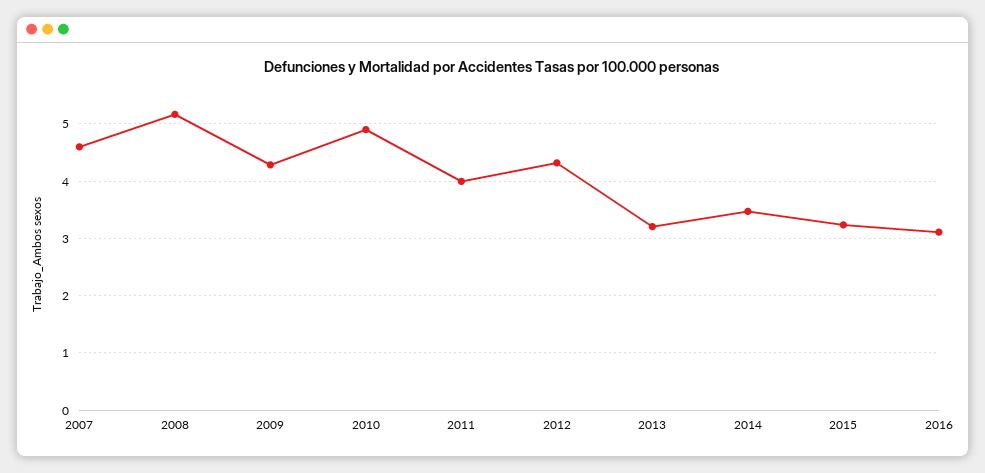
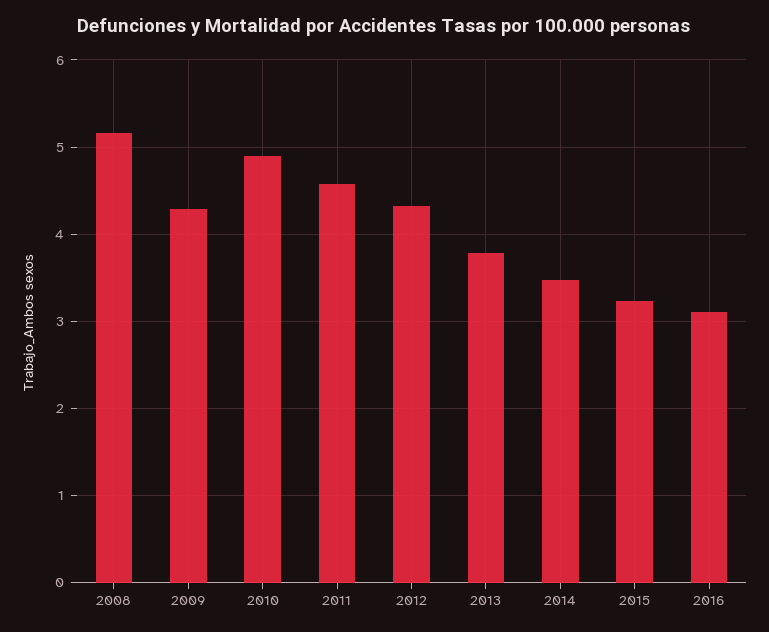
2007: 4.6 -> none
2011: 4 -> 4.6
2013: 3.2 -> 3.8

